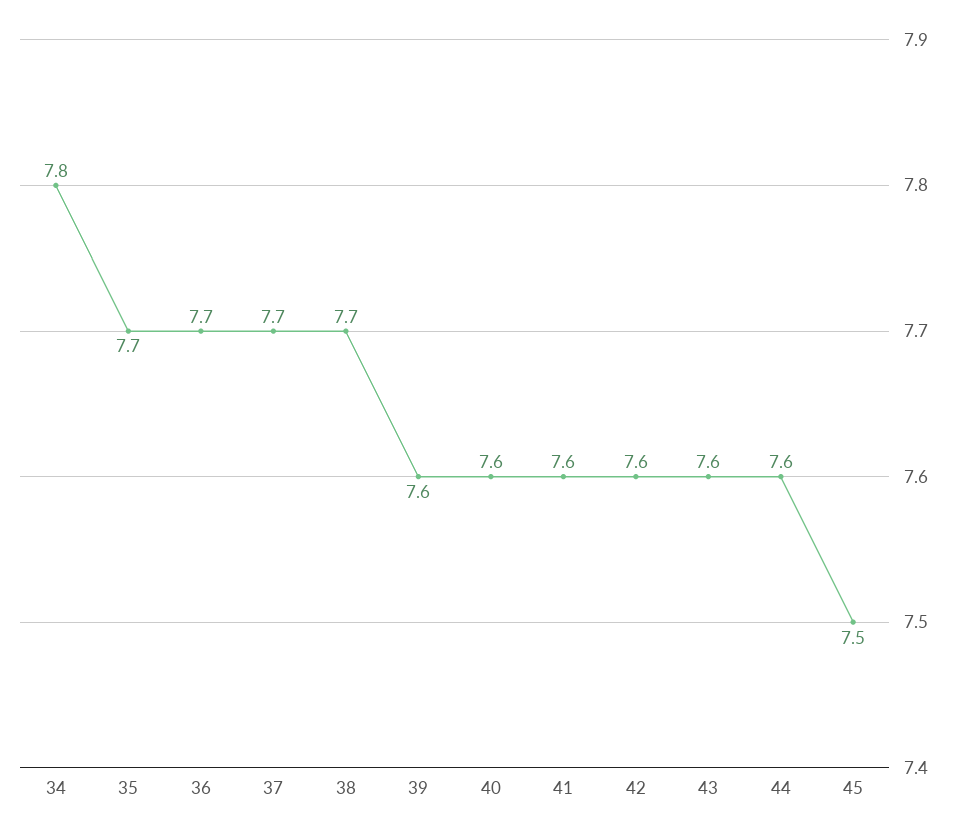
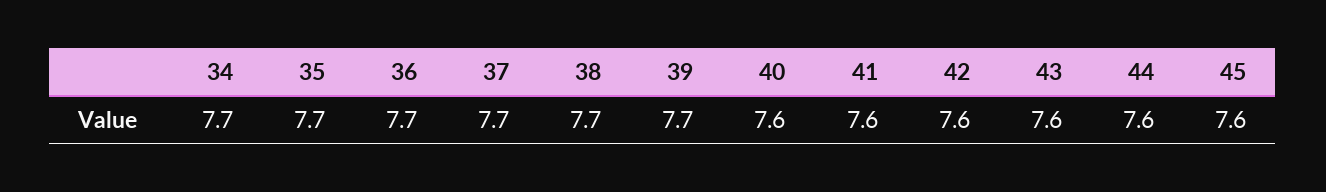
34: 7.8 -> 7.7
39: 7.6 -> 7.7
45: 7.5 -> 7.6

